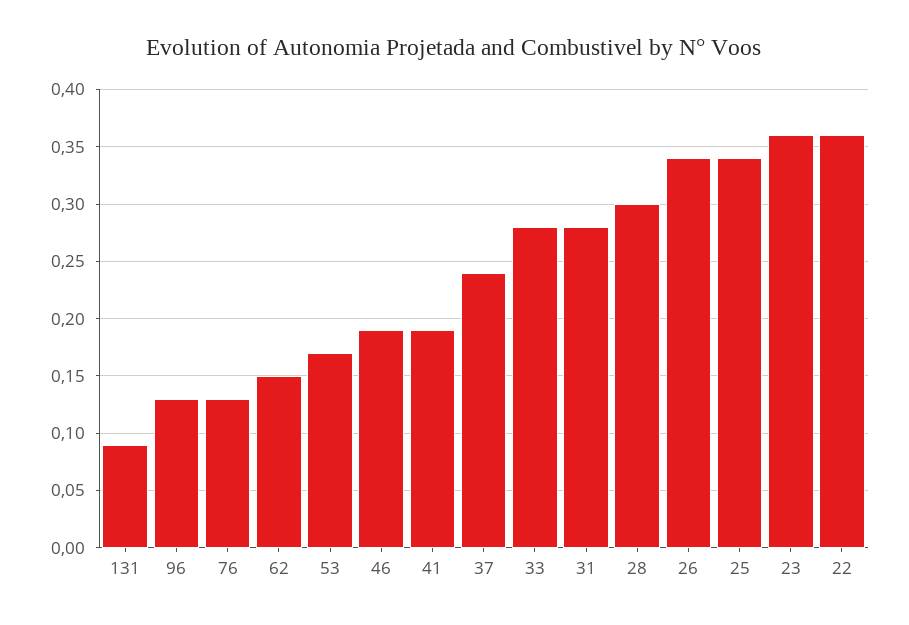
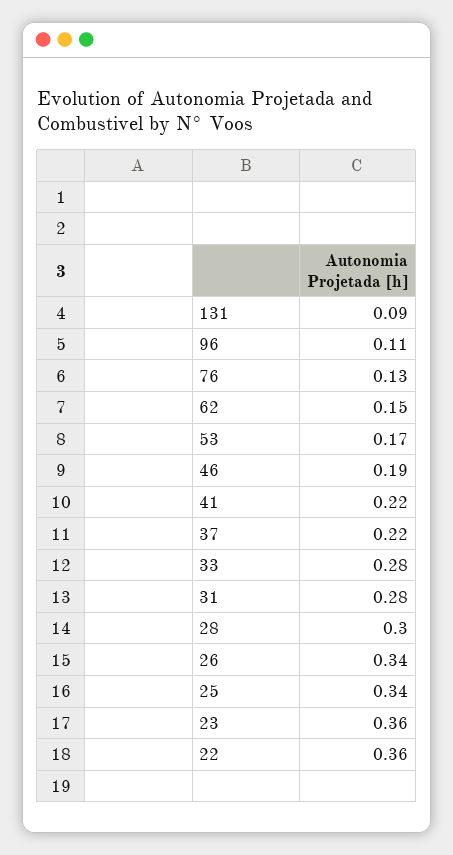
96: 0.13 -> 0.11
41: 0.19 -> 0.22
37: 0.24 -> 0.22

